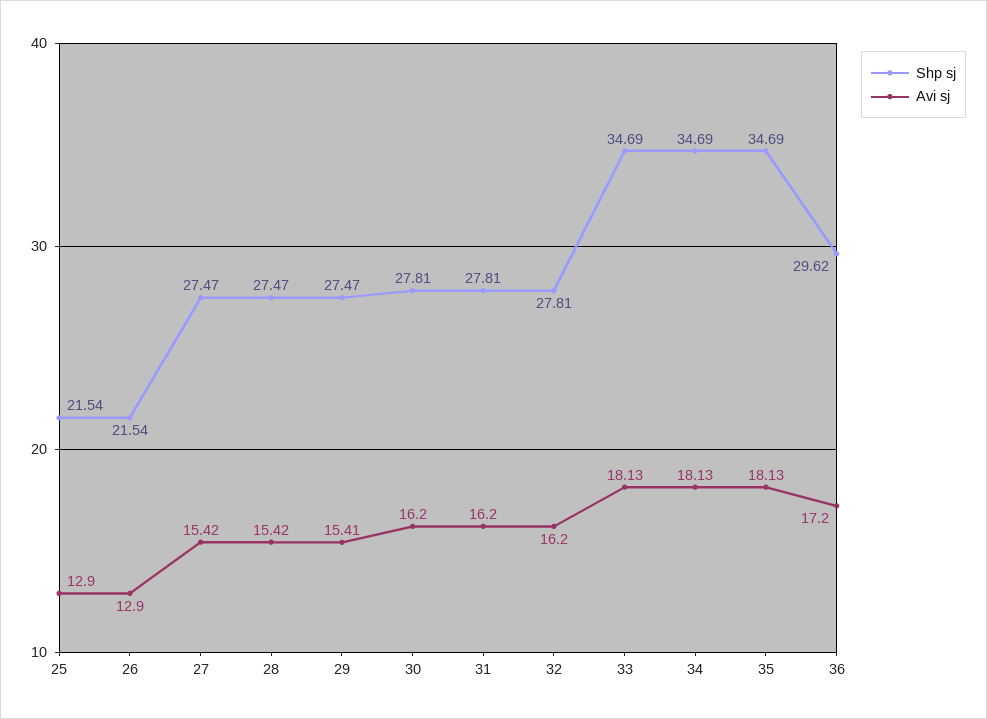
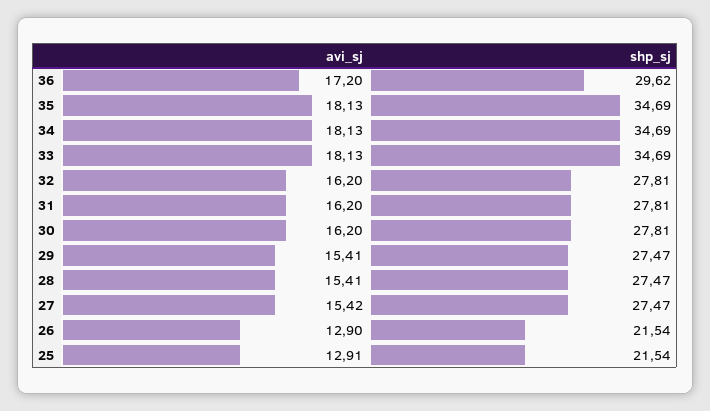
Avi sj, 25: 12.9 -> 12.91
Avi sj, 28: 15.42 -> 15.41

